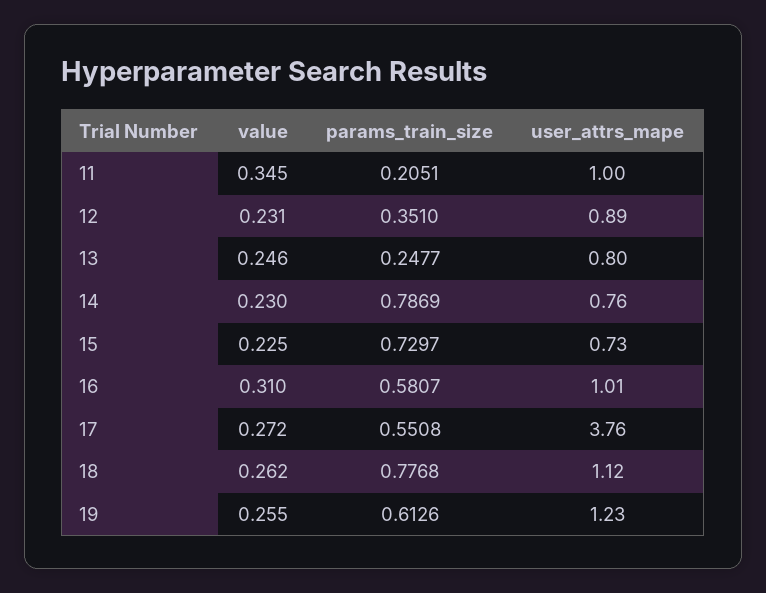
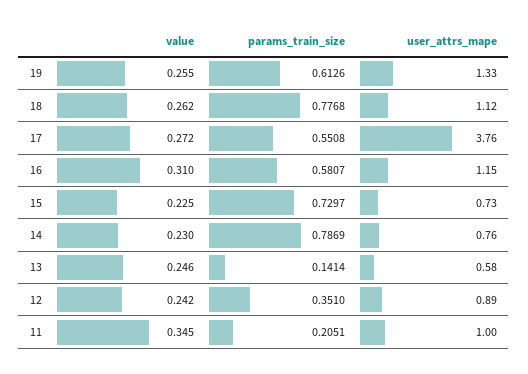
value, 12: 0.231 -> 0.242
params_train_size, 13: 0.2477 -> 0.1414
user_attrs_mape, 13: 0.8 -> 0.58
user_attrs_mape, 16: 1.01 -> 1.15
user_attrs_mape, 19: 1.23 -> 1.33

